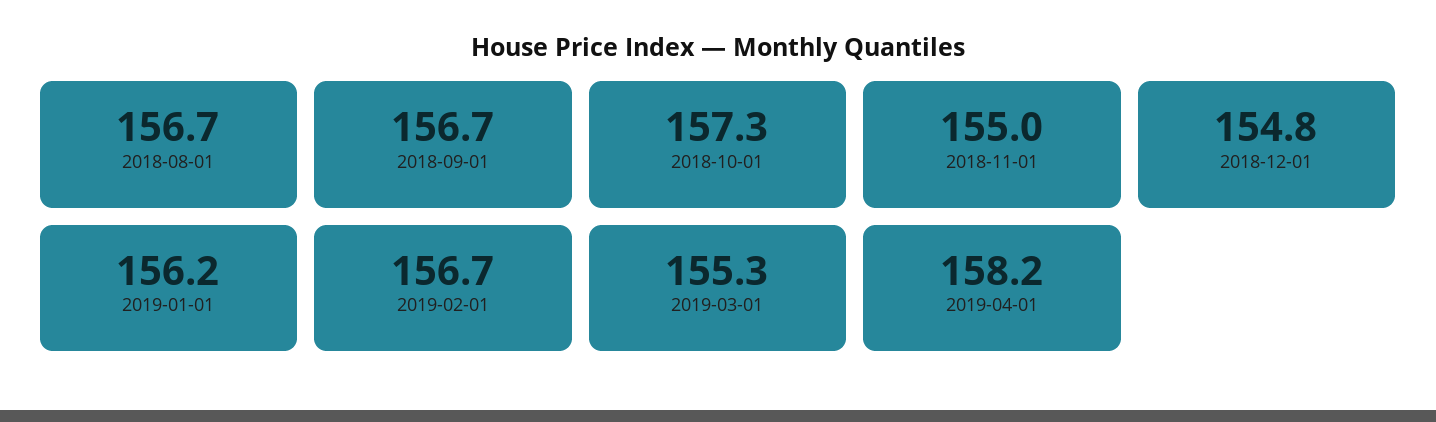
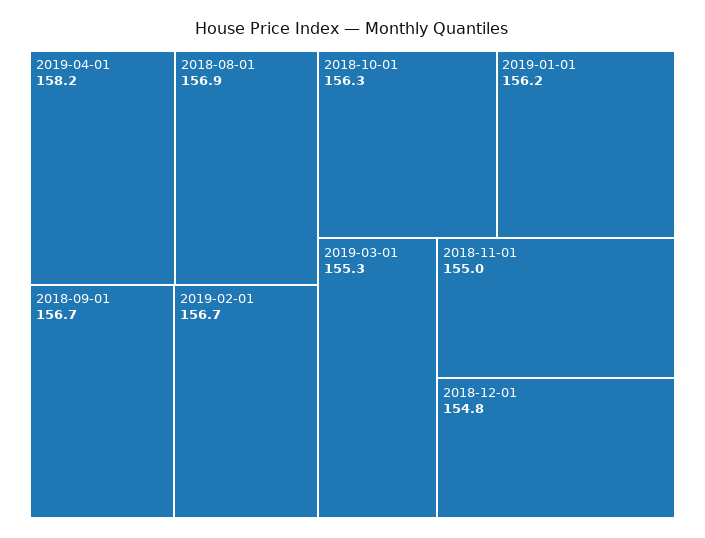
2018-08-01: 156.7 -> 156.9
2018-10-01: 157.3 -> 156.3

